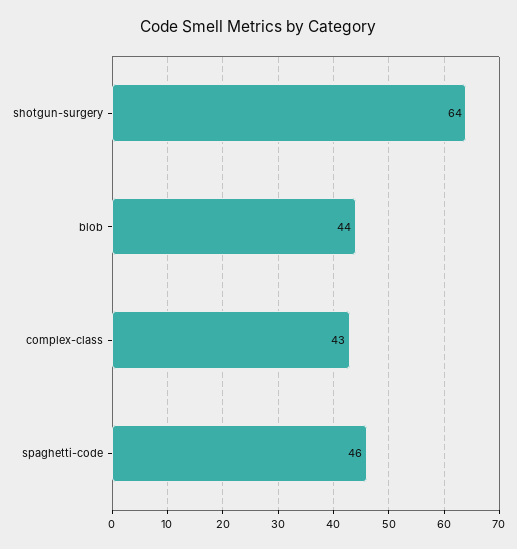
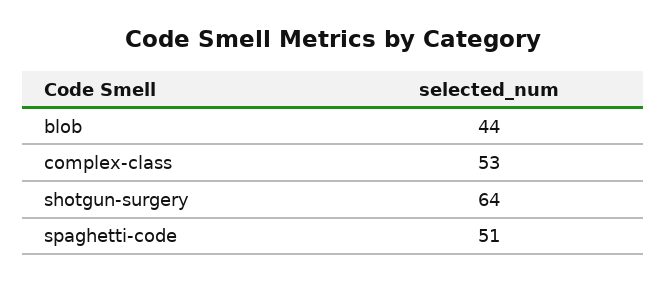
complex-class: 43 -> 53
spaghetti-code: 46 -> 51

